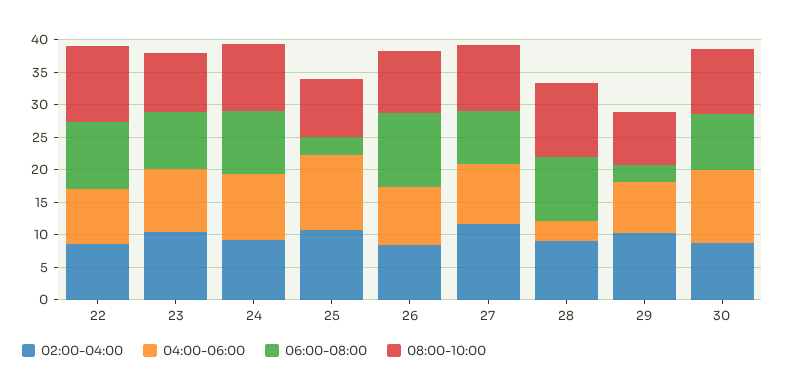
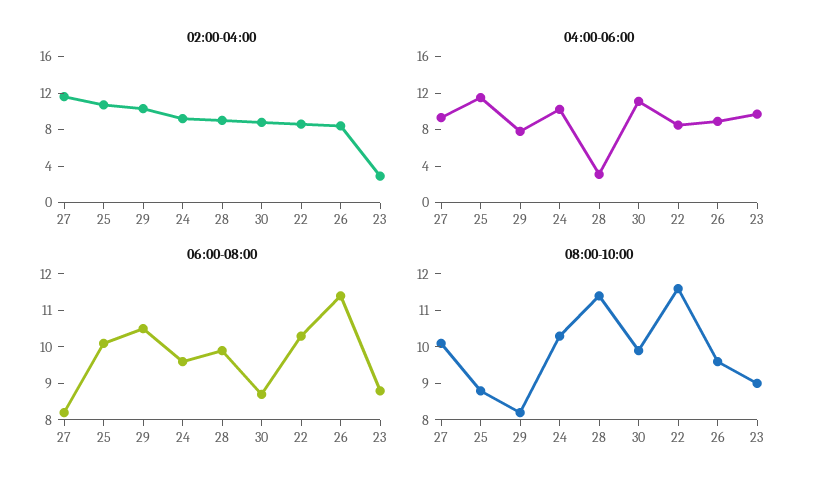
02:00-04:00, 23: 10 -> 3
06:00-08:00, 25: 2.5 -> 10
06:00-08:00, 29: 2.5 -> 10.5

